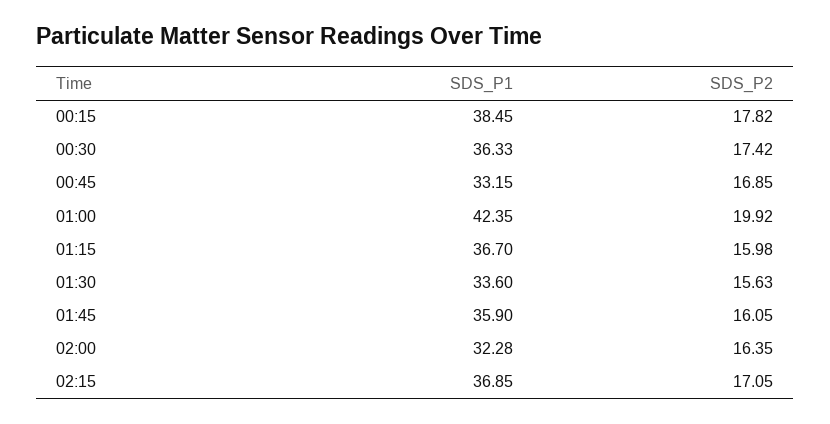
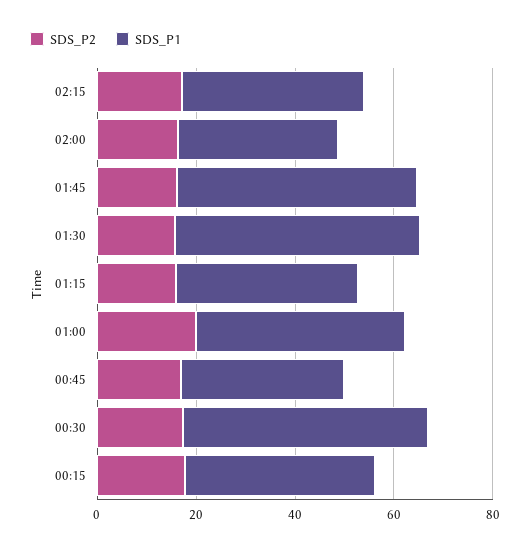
SDS_P1, 00:30: 36.33 -> 50
SDS_P1, 01:30: 33.6 -> 50
SDS_P1, 01:45: 35.9 -> 50

